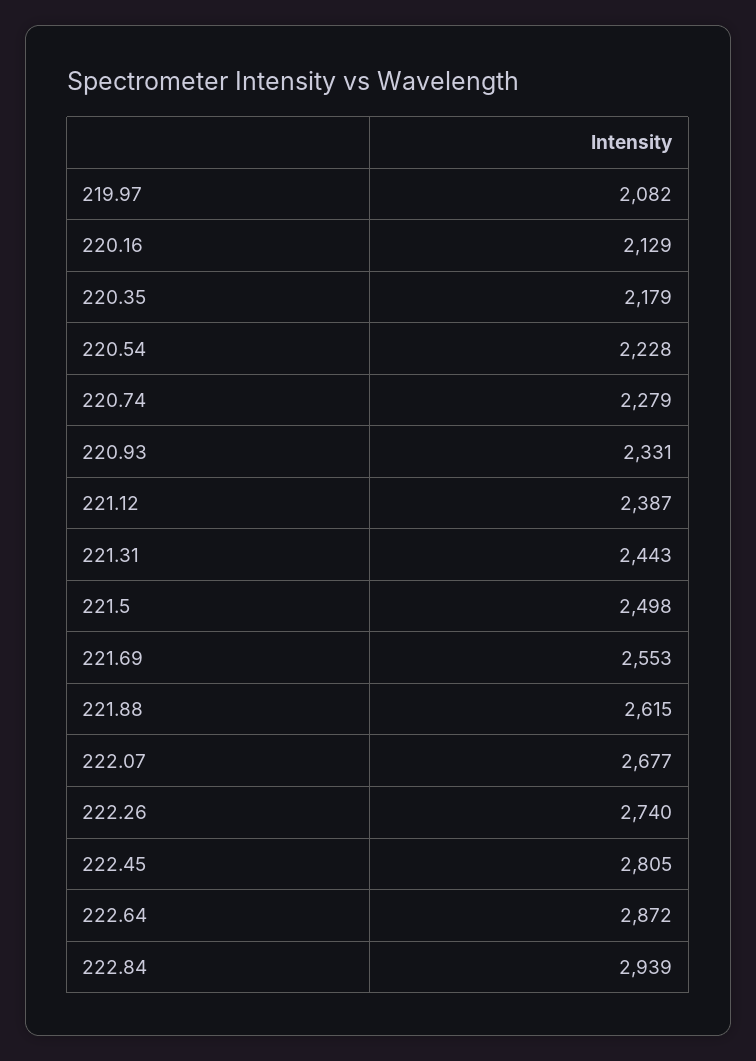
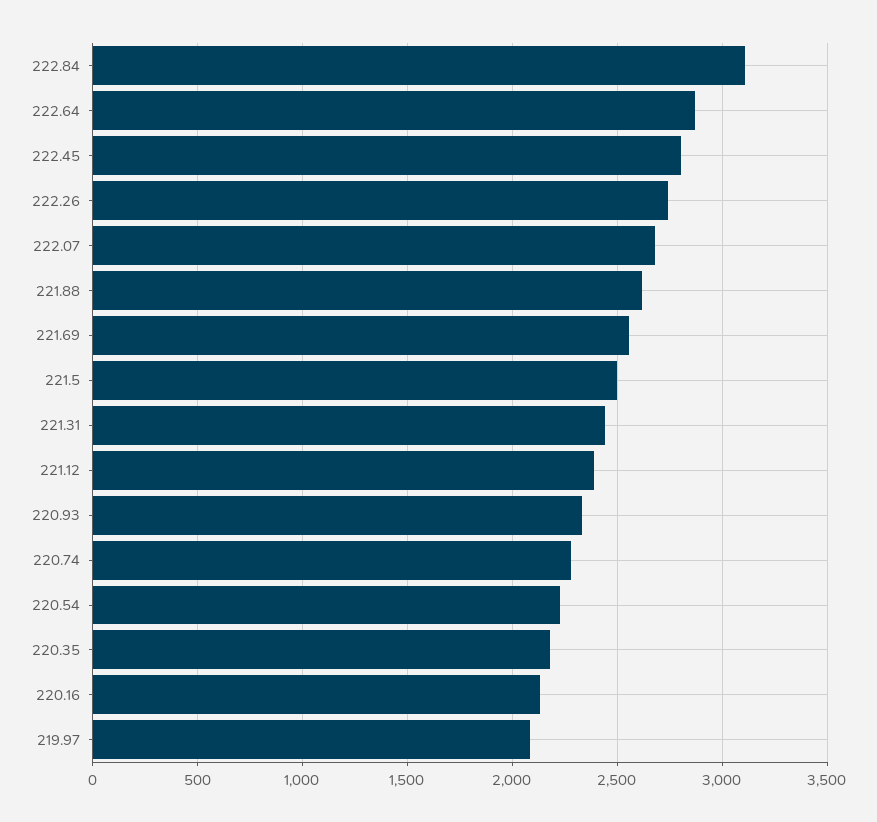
222.84: 2939 -> 3100

